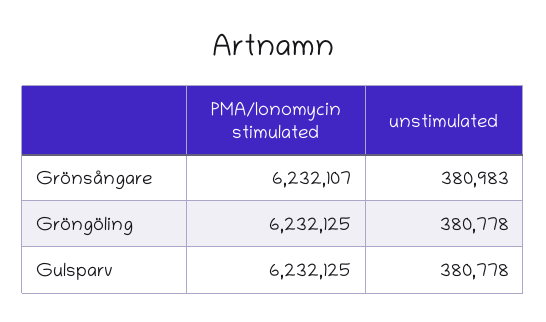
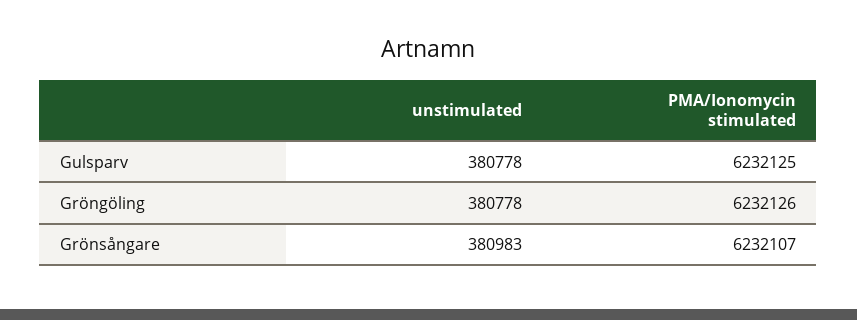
PMA/Ionomycin stimulated, Gröngöling: 6232125 -> 6232126

